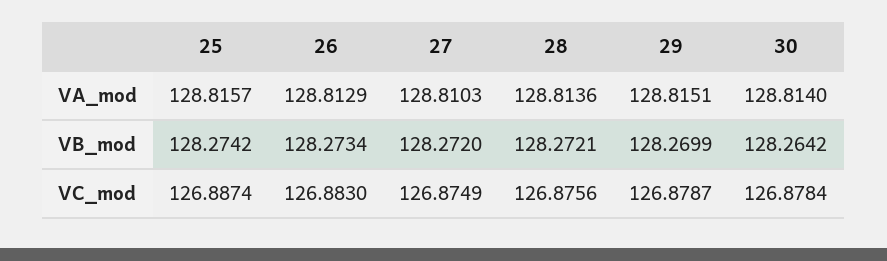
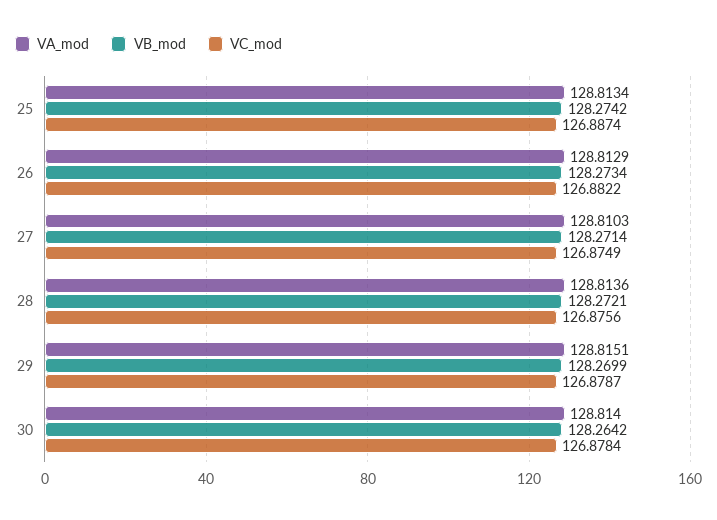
VA_mod, 25: 128.8157 -> 128.8134
VB_mod, 27: 128.272 -> 128.2714
VC_mod, 26: 126.883 -> 126.8822

